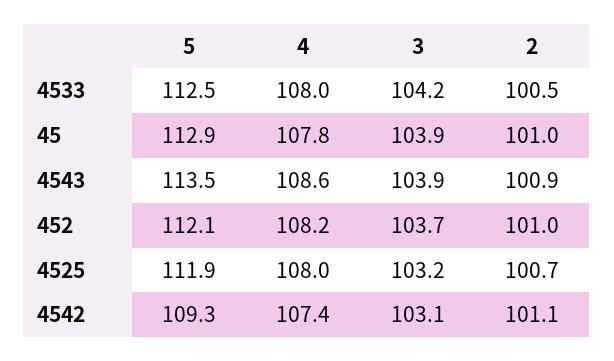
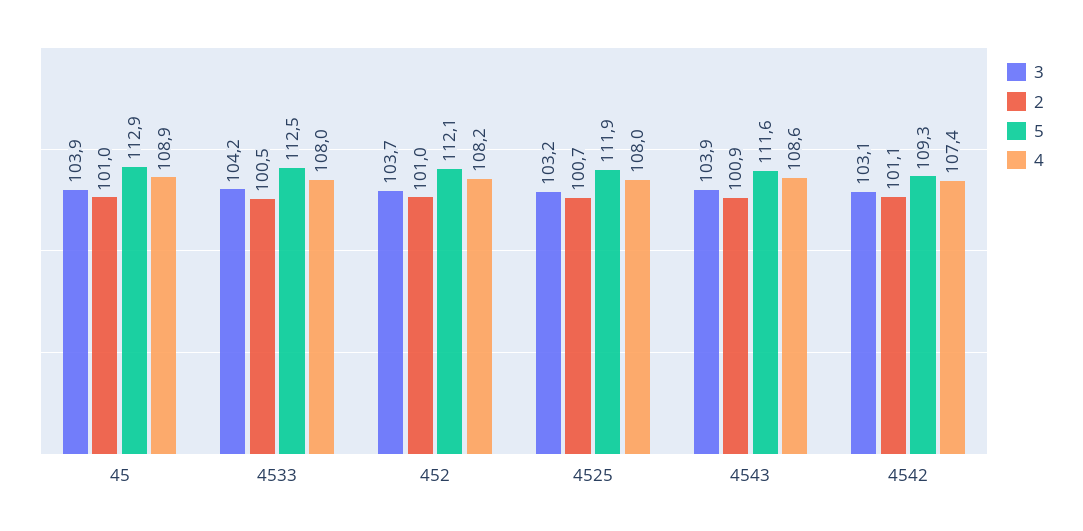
4, 45: 107.8 -> 108.9
5, 4543: 113.5 -> 111.6

